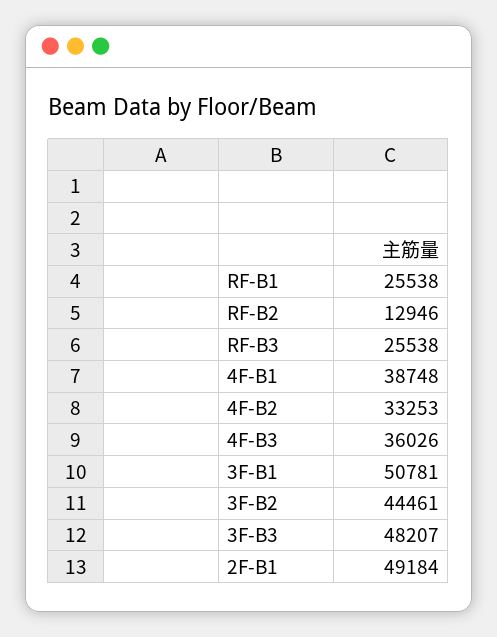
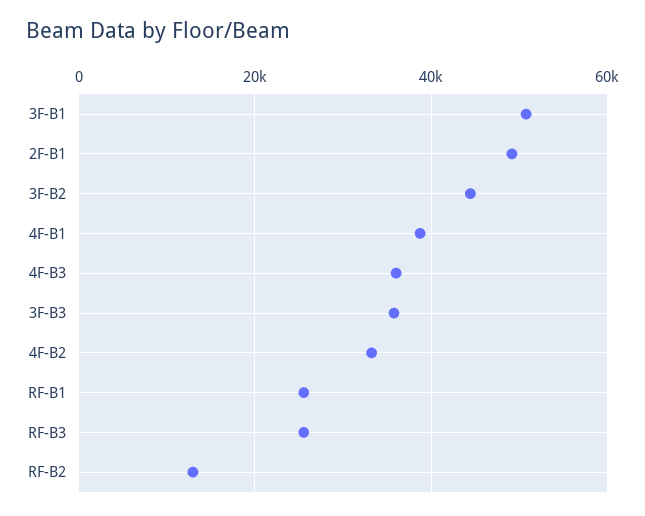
3F-B3: 48207 -> 36000

